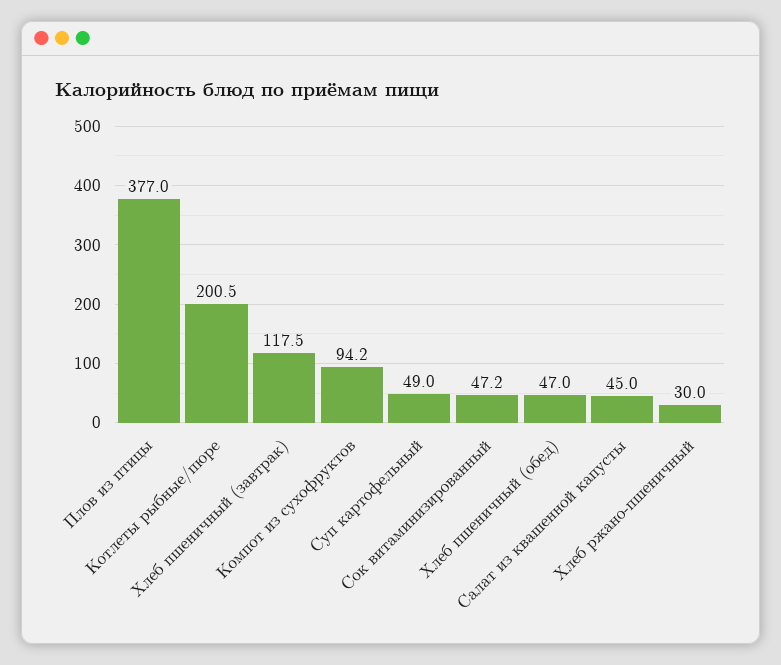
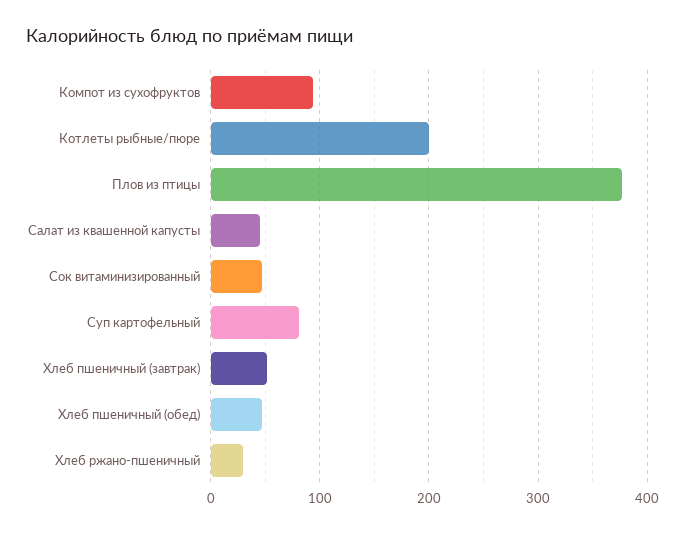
Хлеб пшеничный (завтрак): 117.5 -> 50
Суп картофельный: 49 -> 80

